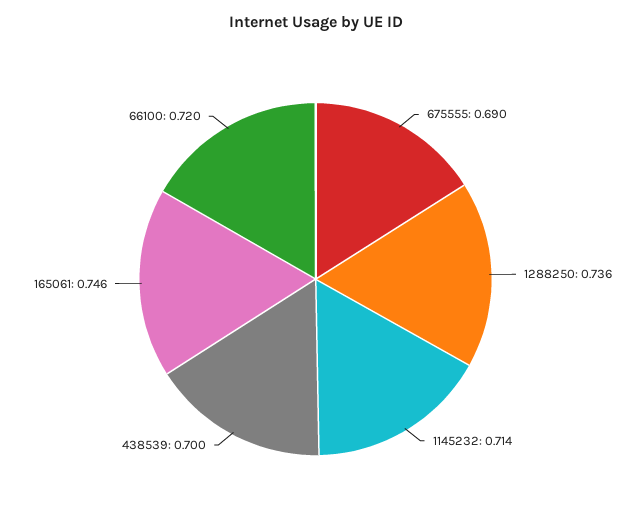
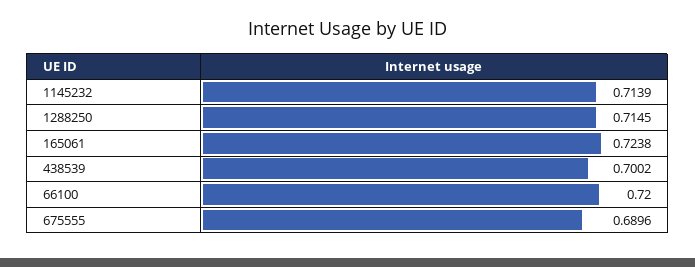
1288250: 0.736 -> 0.7145
165061: 0.746 -> 0.7238

